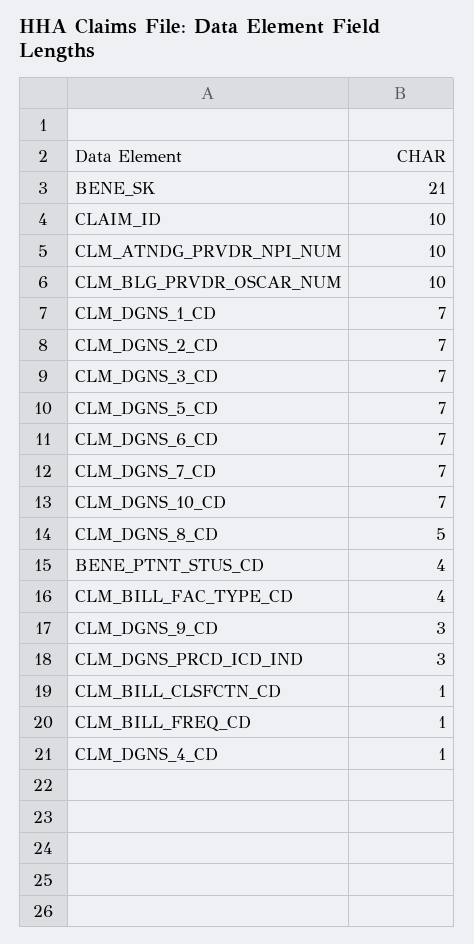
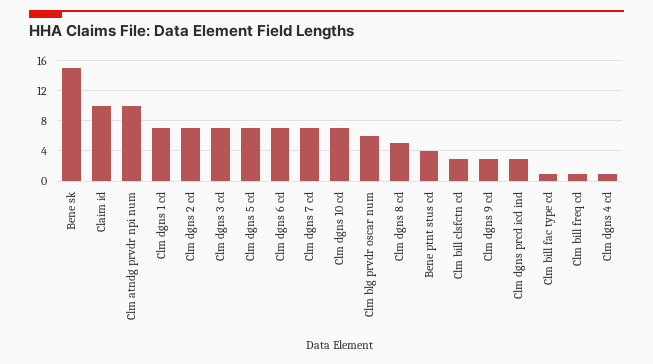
BENE_SK: 21 -> 15
CLM_BLG_PRVDR_OSCAR_NUM: 10 -> 6
CLM_BILL_FAC_TYPE_CD: 4 -> 1
CLM_BILL_CLSFCTN_CD: 1 -> 3

